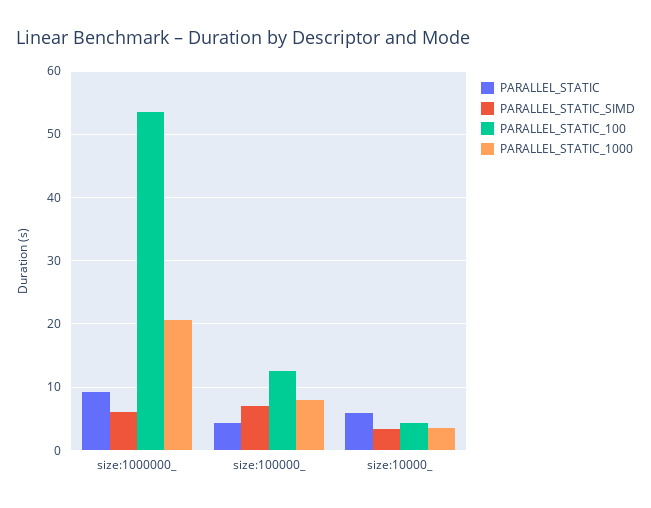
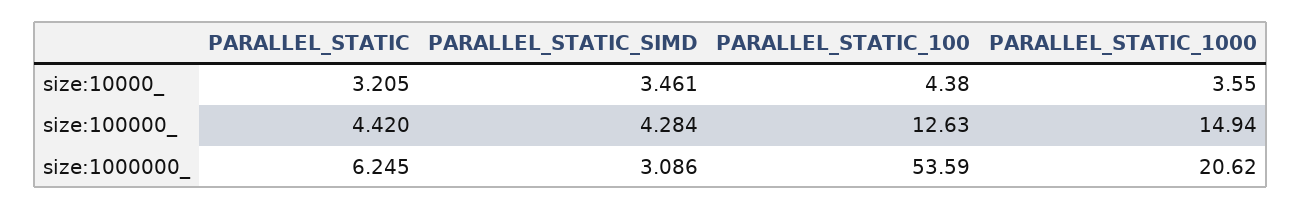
PARALLEL_STATIC, size:1000000_: 9 -> 6.245
PARALLEL_STATIC_SIMD, size:1000000_: 6 -> 3.086
PARALLEL_STATIC_SIMD, size:100000_: 7 -> 4.284
PARALLEL_STATIC_1000, size:100000_: 8 -> 14.94
PARALLEL_STATIC, size:10000_: 6 -> 3.205

